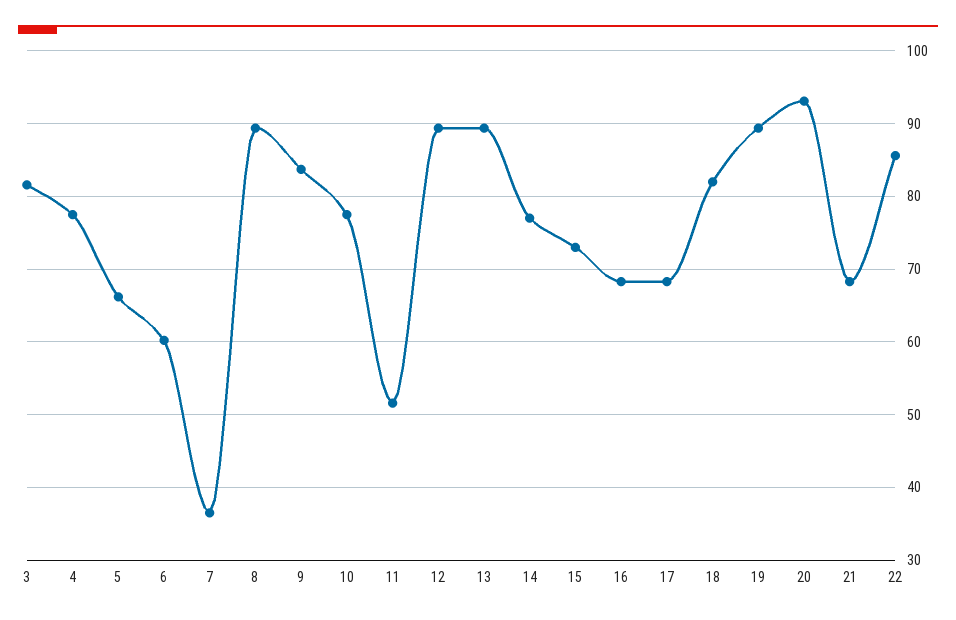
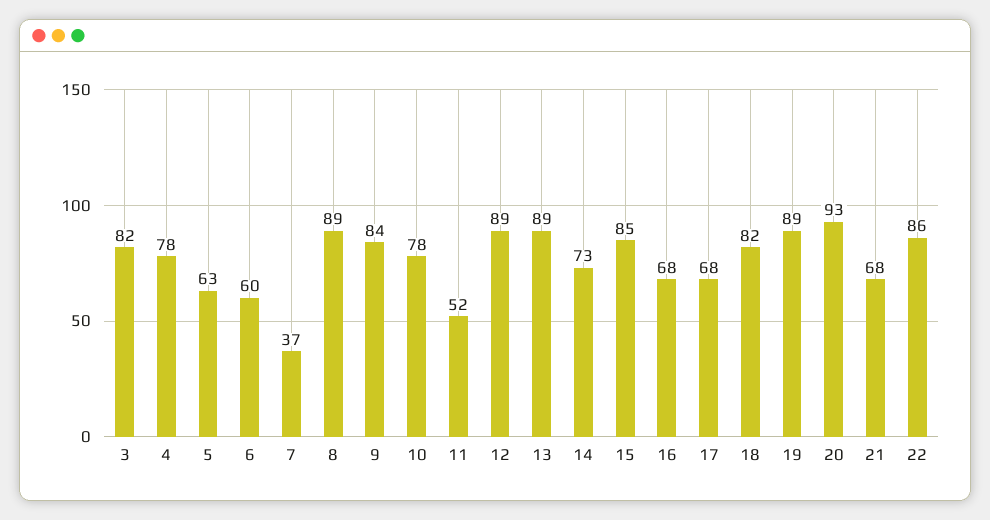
5: 66 -> 63
14: 77 -> 73
15: 73 -> 85

